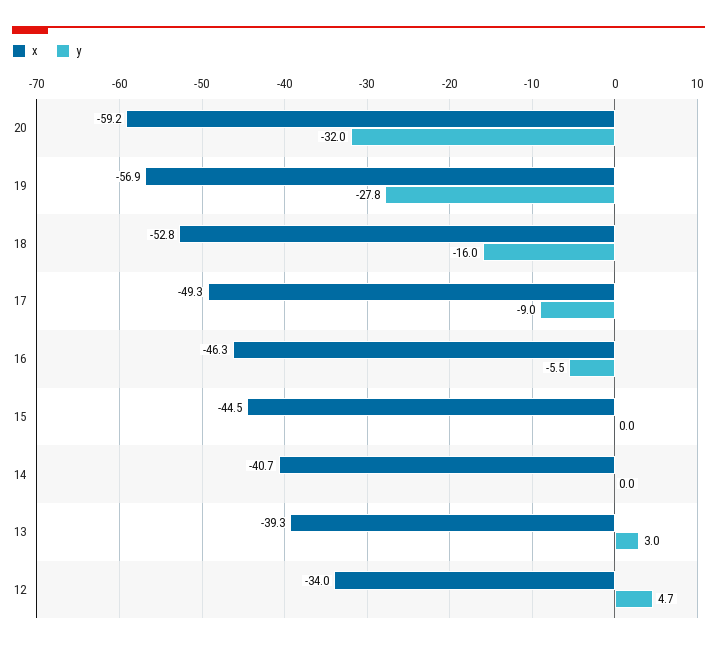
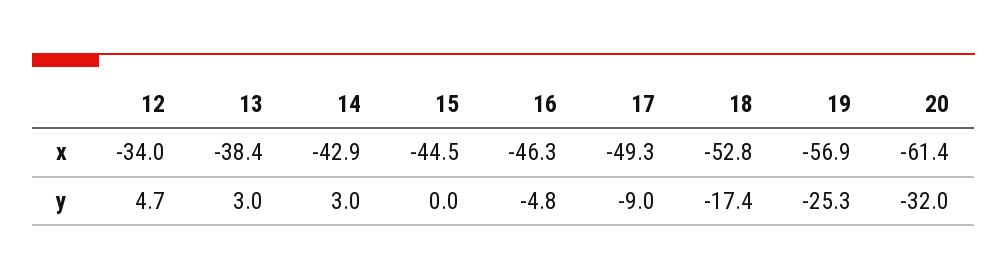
x, 20: -59.2 -> -61.4
y, 19: -27.8 -> -25.3
y, 18: -16 -> -17.4
y, 16: -5.5 -> -4.8
x, 14: -40.7 -> -42.9
y, 14: 0 -> 3
x, 13: -39.3 -> -38.4

